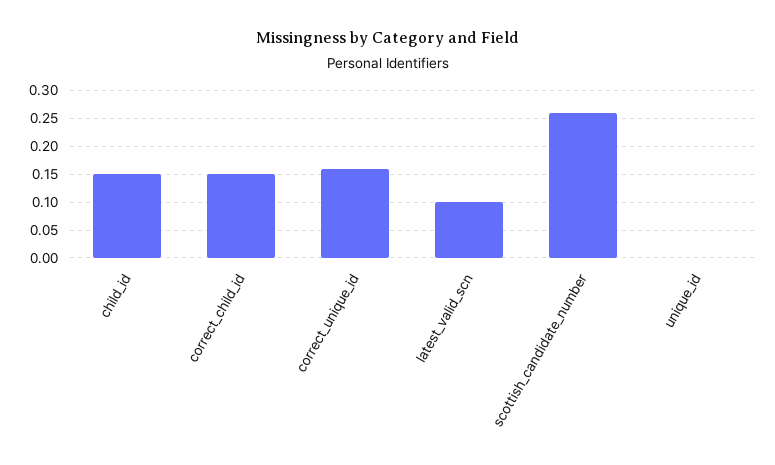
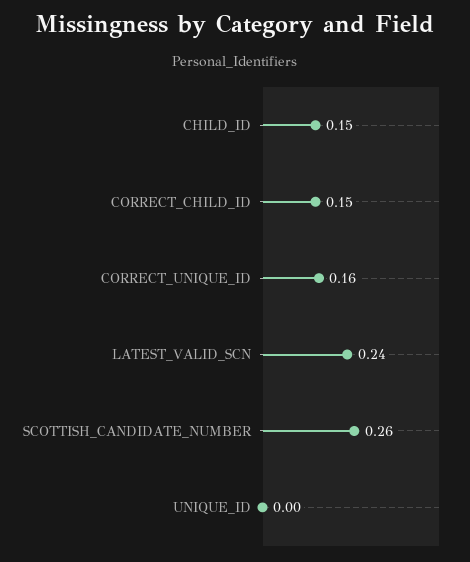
latest_valid_scn: 0.1 -> 0.24

